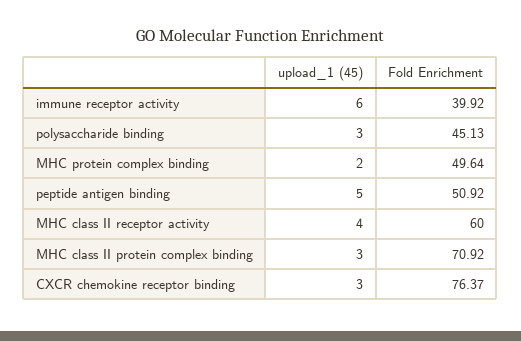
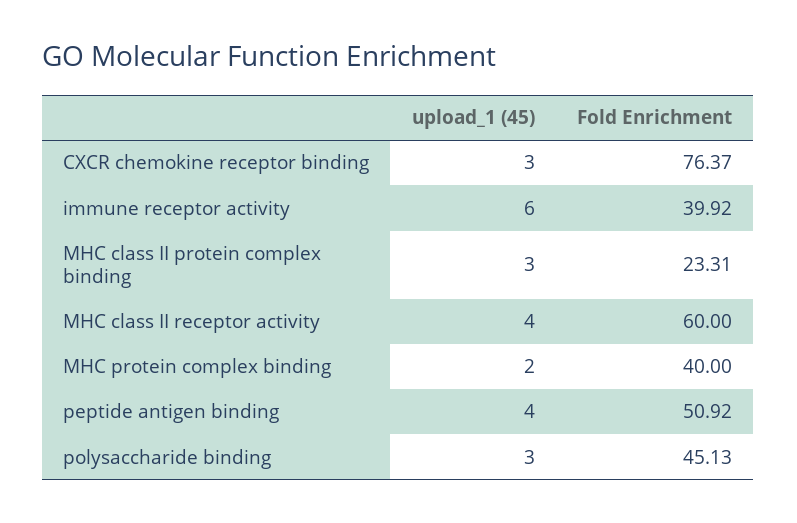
Fold Enrichment, MHC protein complex binding: 49.64 -> 40
upload_1 (45), peptide antigen binding: 5 -> 4
Fold Enrichment, MHC class II protein complex binding: 70.92 -> 23.31

